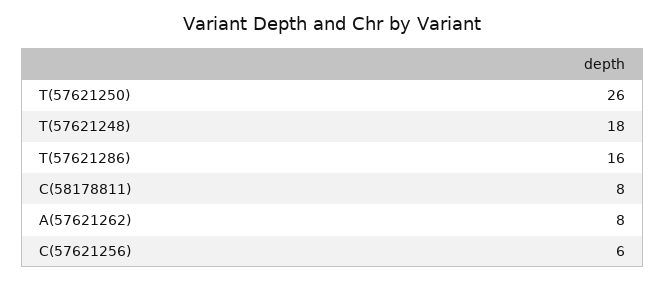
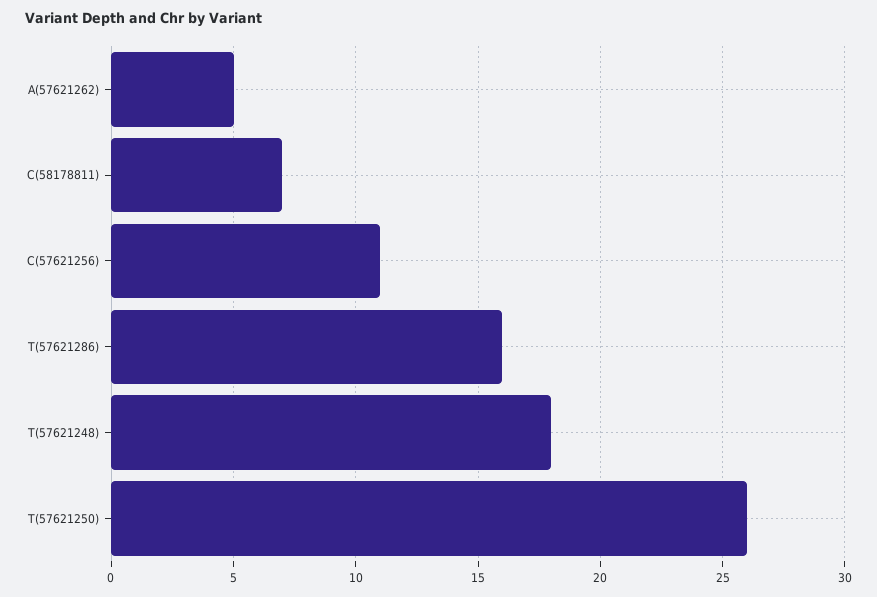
C(58178811): 8 -> 7
A(57621262): 8 -> 5
C(57621256): 6 -> 11

